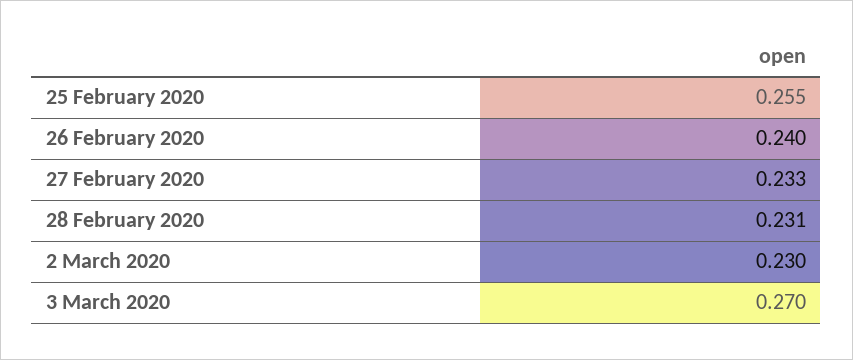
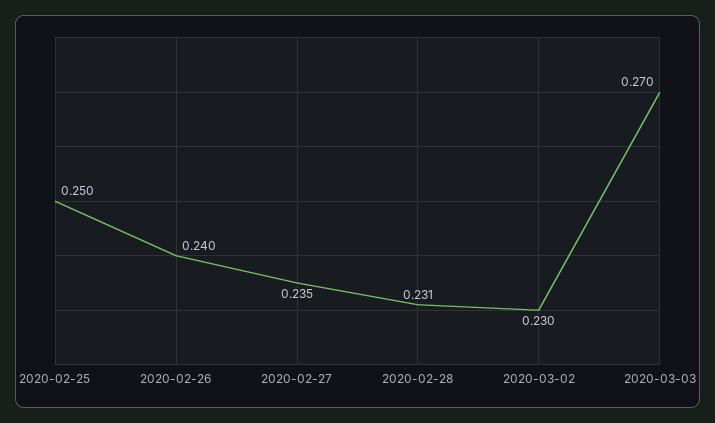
25 February 2020: 0.255 -> 0.25
27 February 2020: 0.233 -> 0.235

